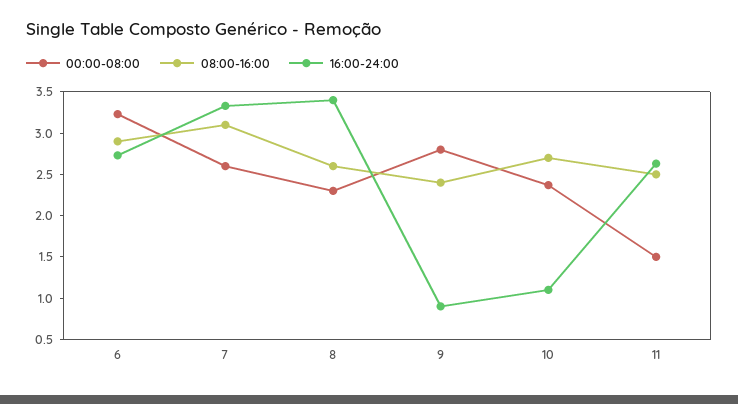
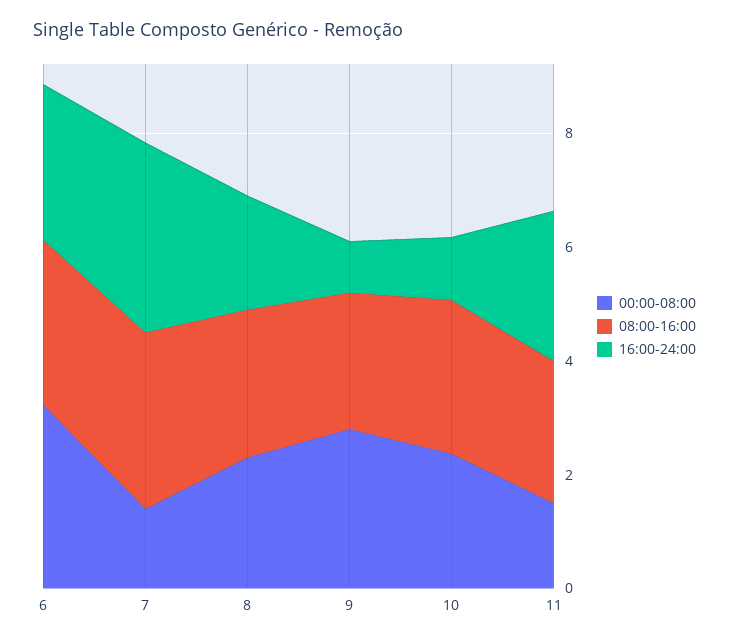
00:00-08:00, 7: 2.6 -> 1.5
16:00-24:00, 8: 3.4 -> 2

